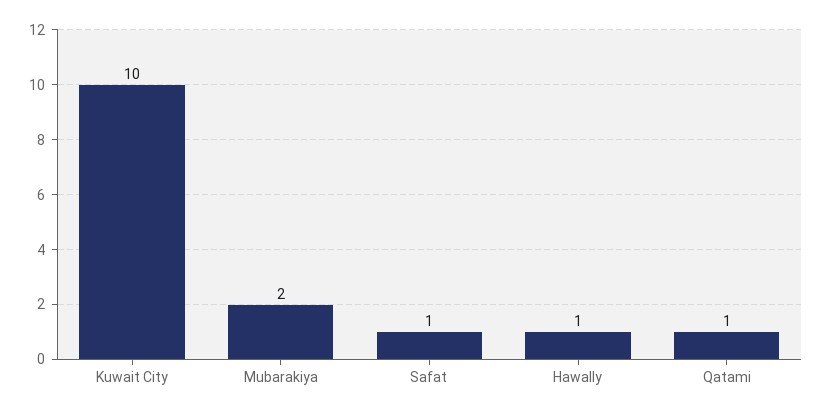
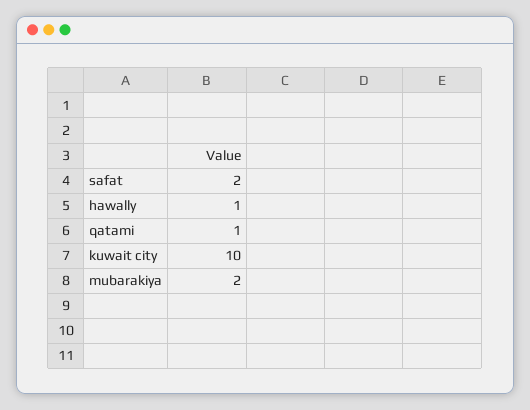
Safat: 1 -> 2

